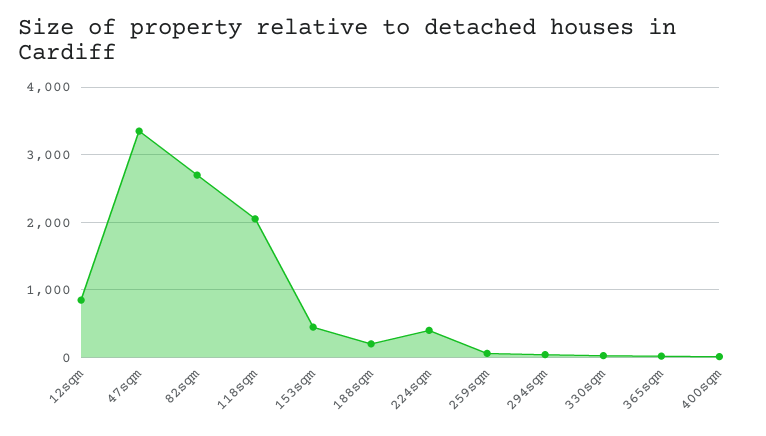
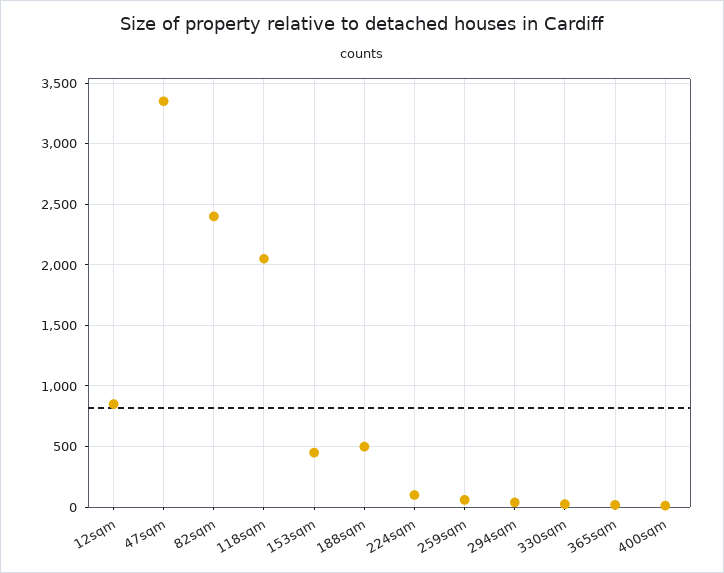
82sqm: 2700 -> 2400
188sqm: 200 -> 500
224sqm: 400 -> 100

